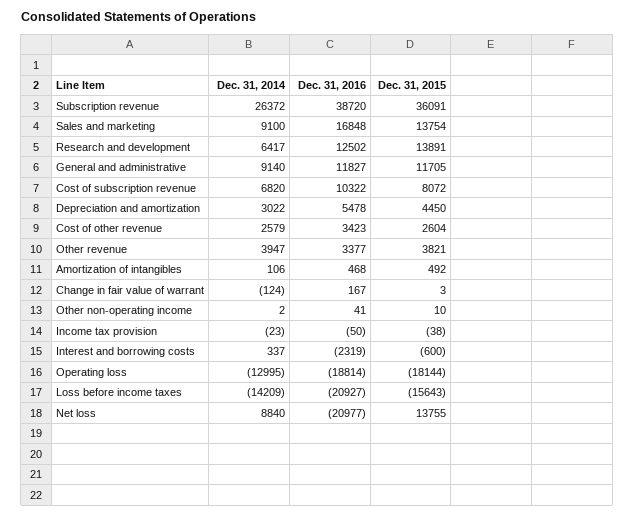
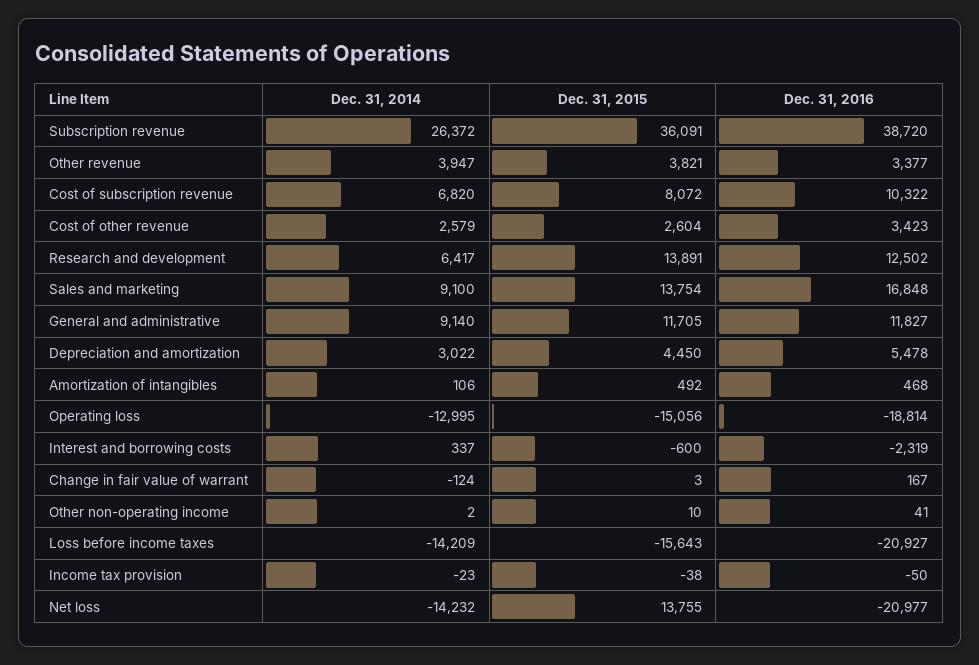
Dec. 31, 2015, Operating loss: -18144 -> -15056
Dec. 31, 2014, Net loss: 8840 -> -14232

